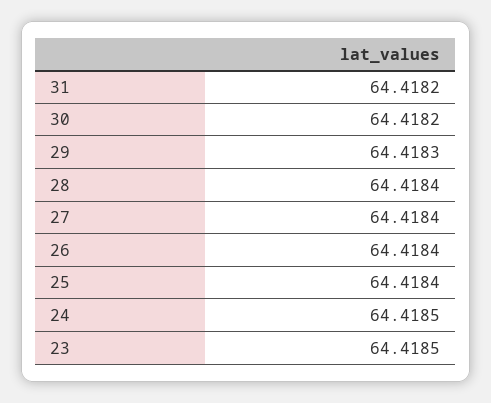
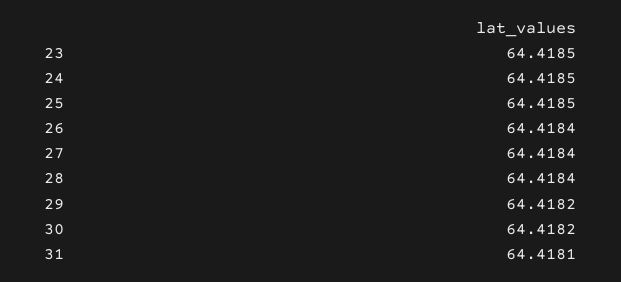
31: 64.4182 -> 64.4181
29: 64.4183 -> 64.4182
25: 64.4184 -> 64.4185

